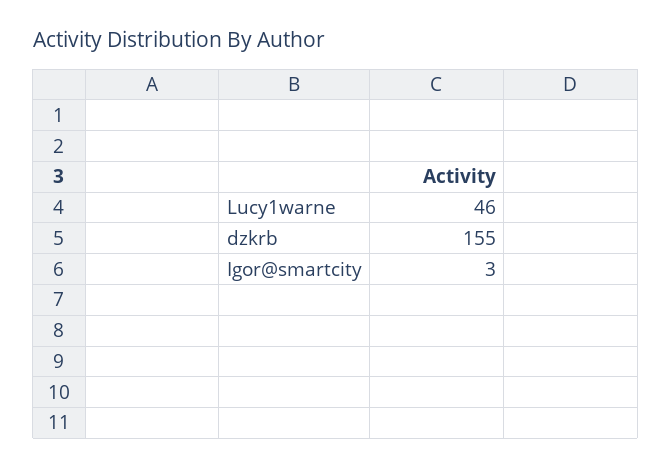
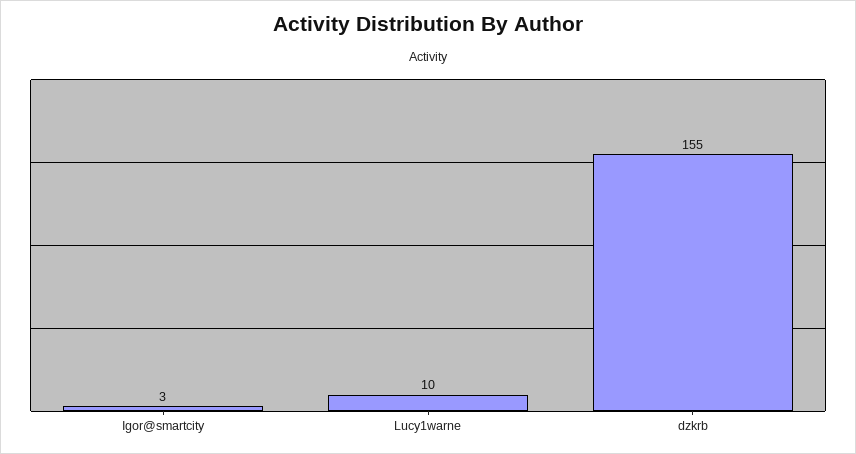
Lucy1warne: 46 -> 10

